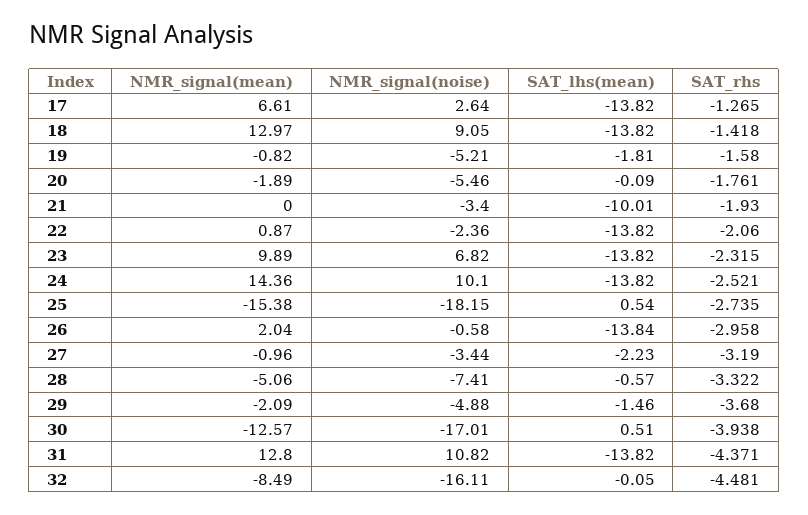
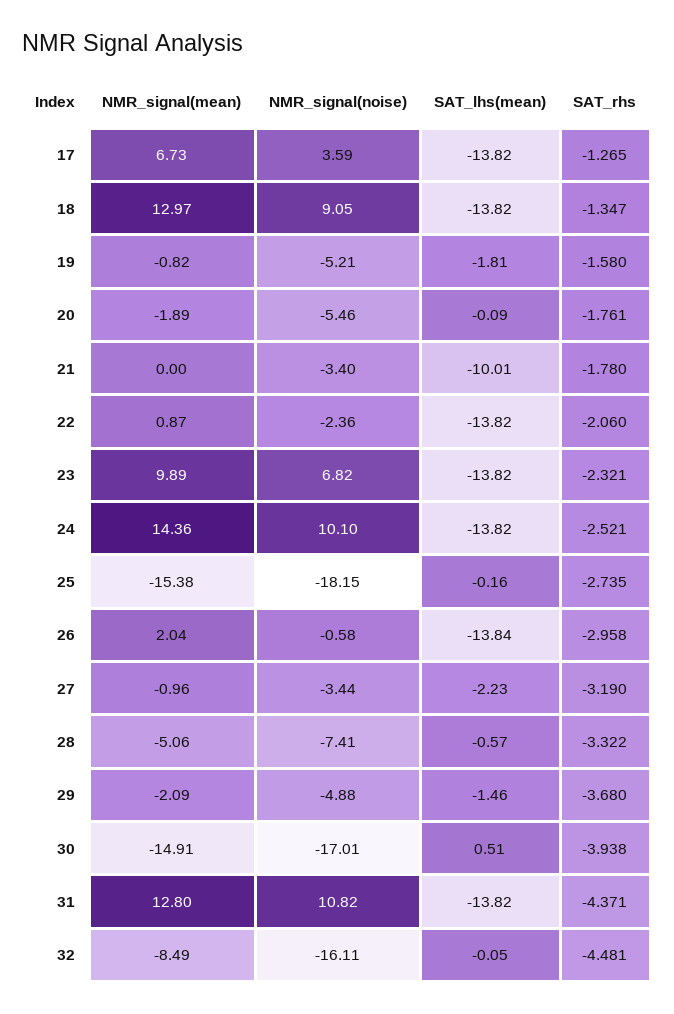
NMR_signal(mean), 17: 6.61 -> 6.73
NMR_signal(noise), 17: 2.64 -> 3.59
SAT_rhs, 18: -1.418 -> -1.347
SAT_rhs, 21: -1.93 -> -1.78
SAT_rhs, 23: -2.315 -> -2.321
SAT_lhs(mean), 25: 0.54 -> -0.16
NMR_signal(mean), 30: -12.57 -> -14.91

